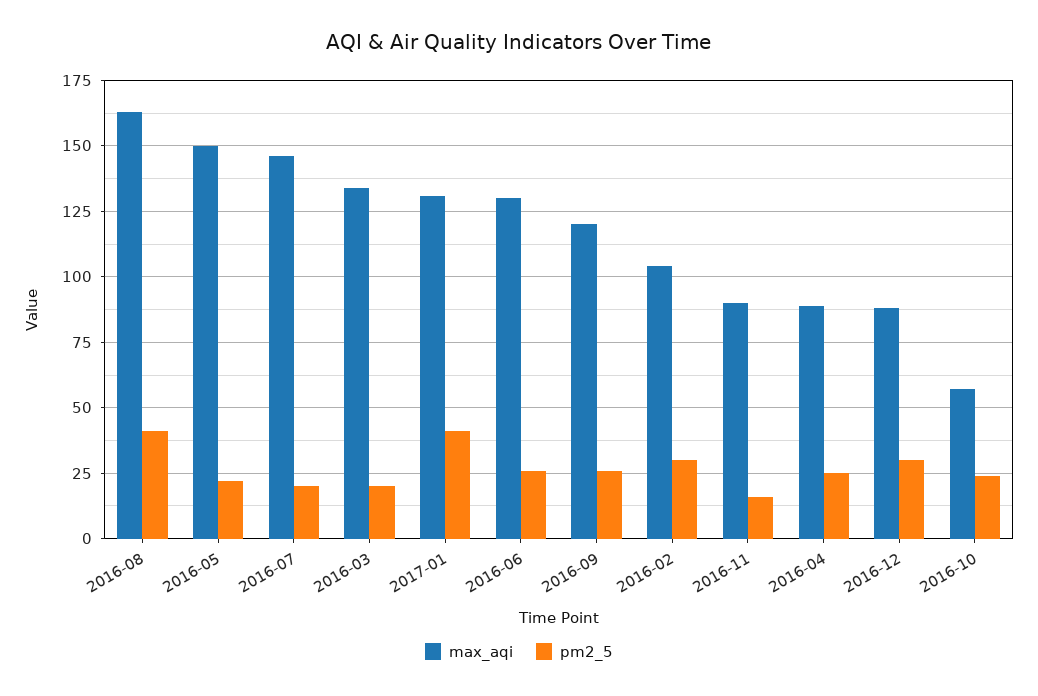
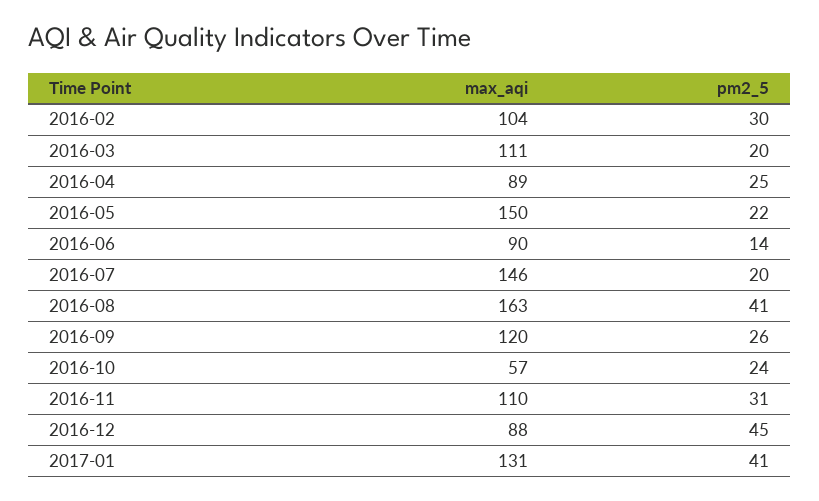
max_aqi, 2016-03: 135 -> 111
max_aqi, 2016-06: 130 -> 90
pm2_5, 2016-06: 25 -> 14
max_aqi, 2016-11: 90 -> 110
pm2_5, 2016-11: 15 -> 31
pm2_5, 2016-12: 30 -> 45

